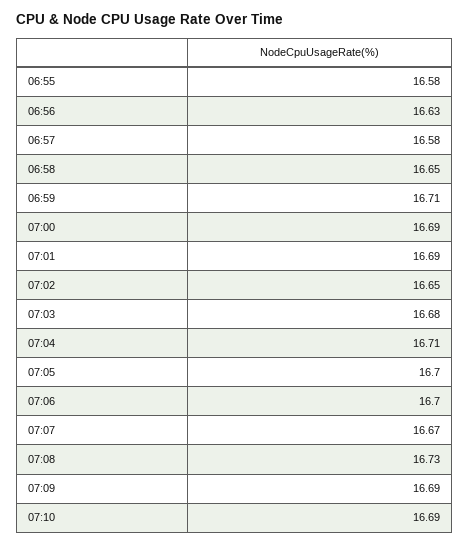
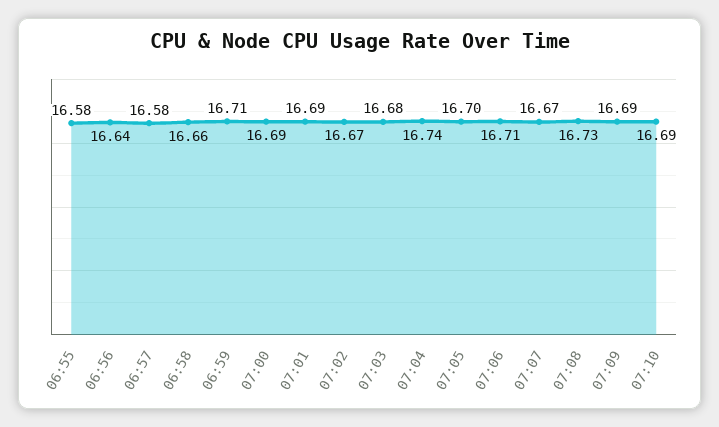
06:56: 16.63 -> 16.64
06:58: 16.65 -> 16.66
07:02: 16.65 -> 16.67
07:04: 16.71 -> 16.74
07:06: 16.7 -> 16.71

